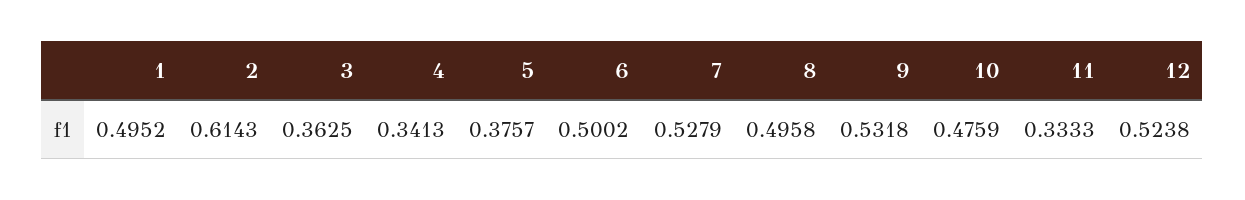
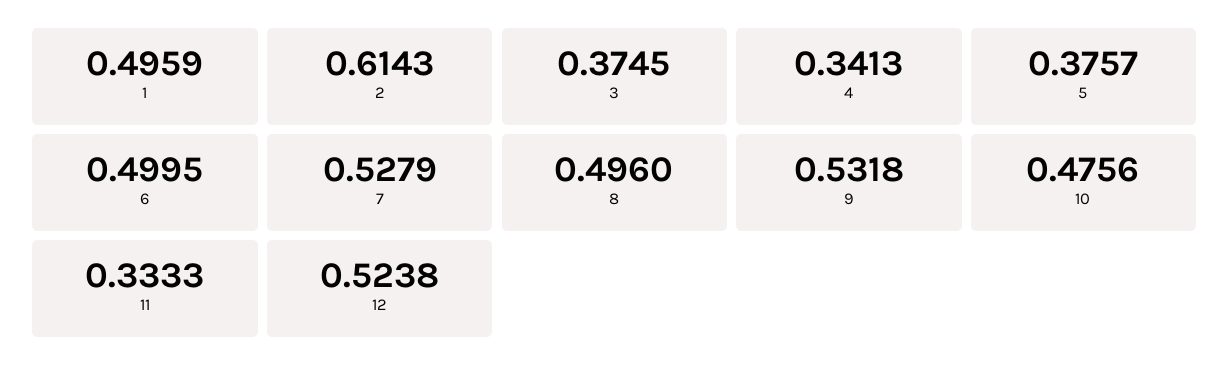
1: 0.4952 -> 0.4959
3: 0.3625 -> 0.3745
6: 0.5002 -> 0.4995
8: 0.4958 -> 0.496
10: 0.4759 -> 0.4756

